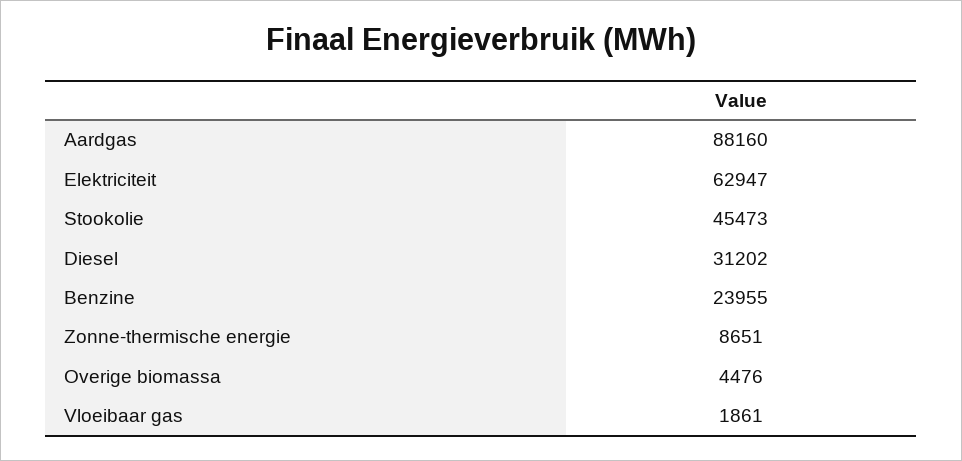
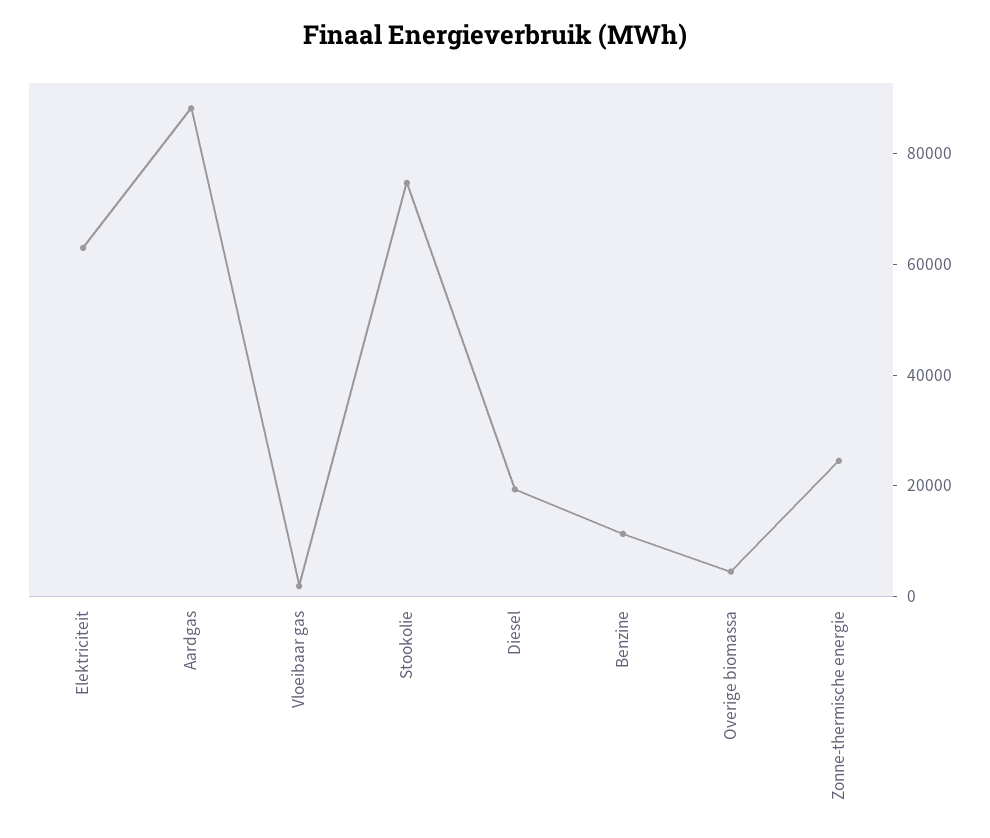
Stookolie: 45473 -> 75000
Diesel: 31202 -> 20000
Benzine: 23955 -> 10000
Zonne-thermische energie: 8651 -> 25000

